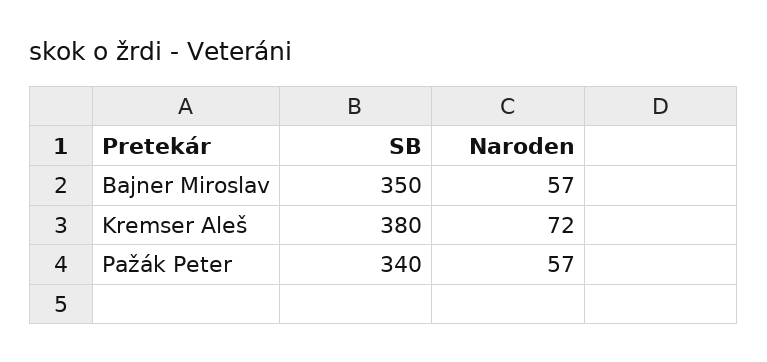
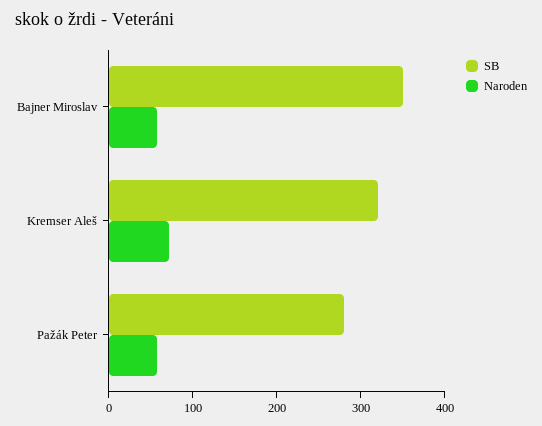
SB, Kremser Aleš: 380 -> 320
SB, Pažák Peter: 340 -> 280

